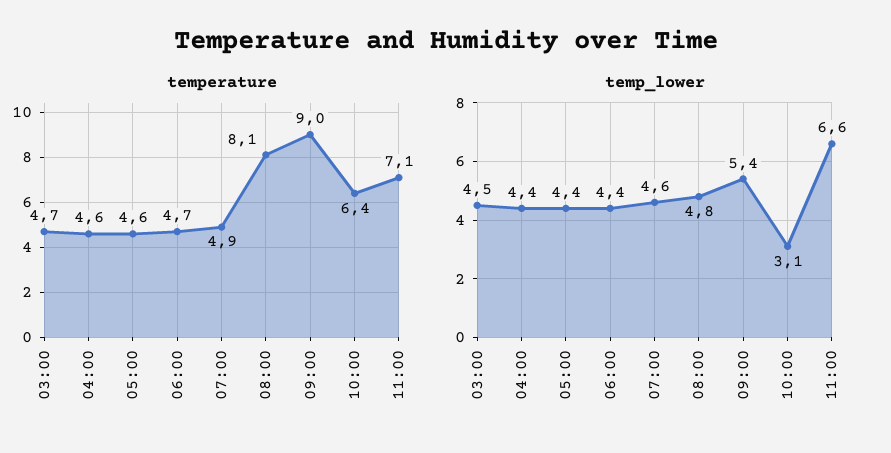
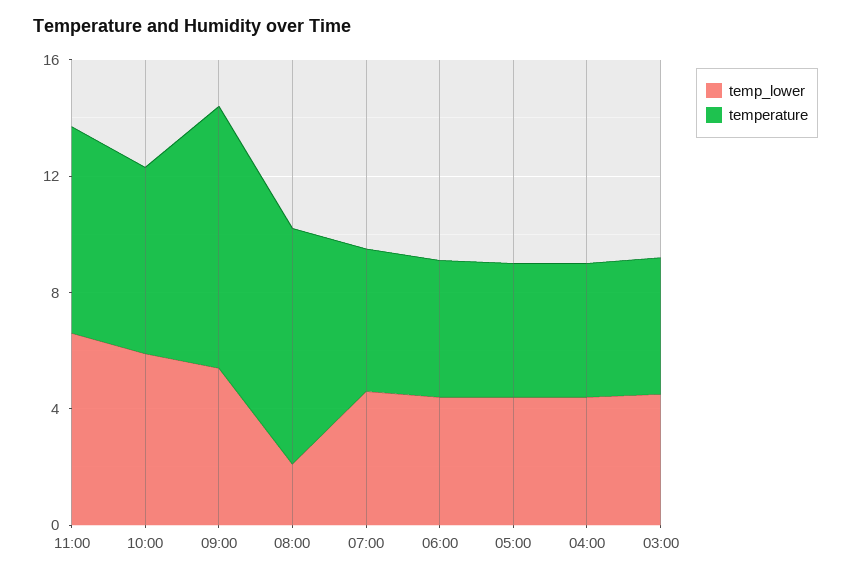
temp_lower, 08:00: 4.8 -> 2
temp_lower, 10:00: 3.1 -> 6

